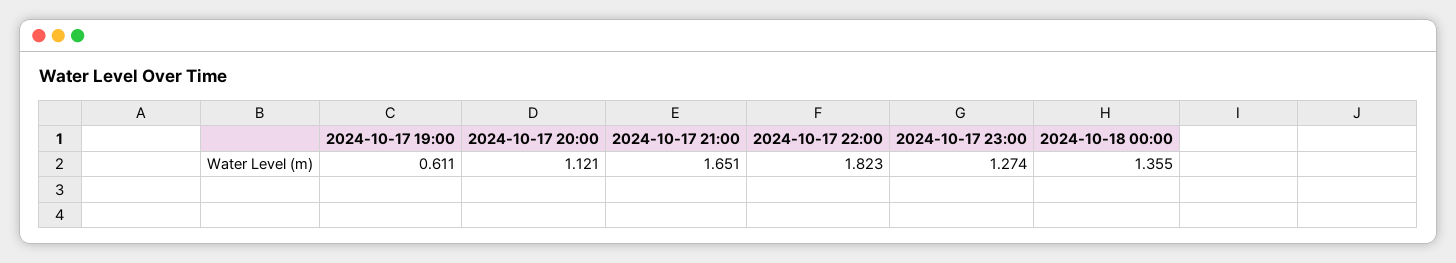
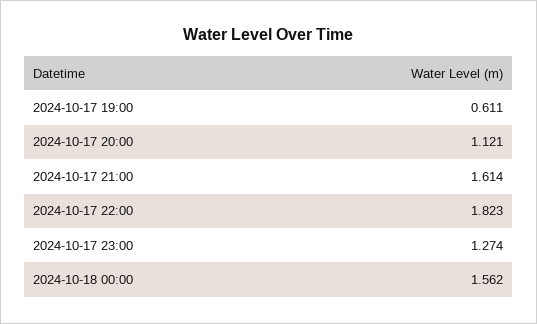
2024-10-17 21:00: 1.651 -> 1.614
2024-10-18 00:00: 1.355 -> 1.562

